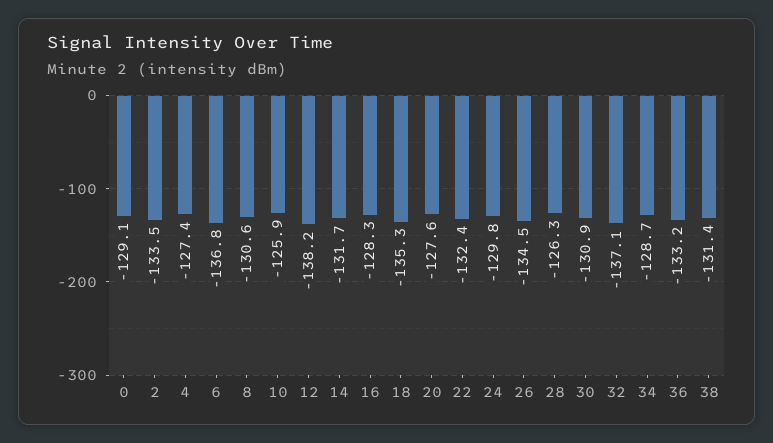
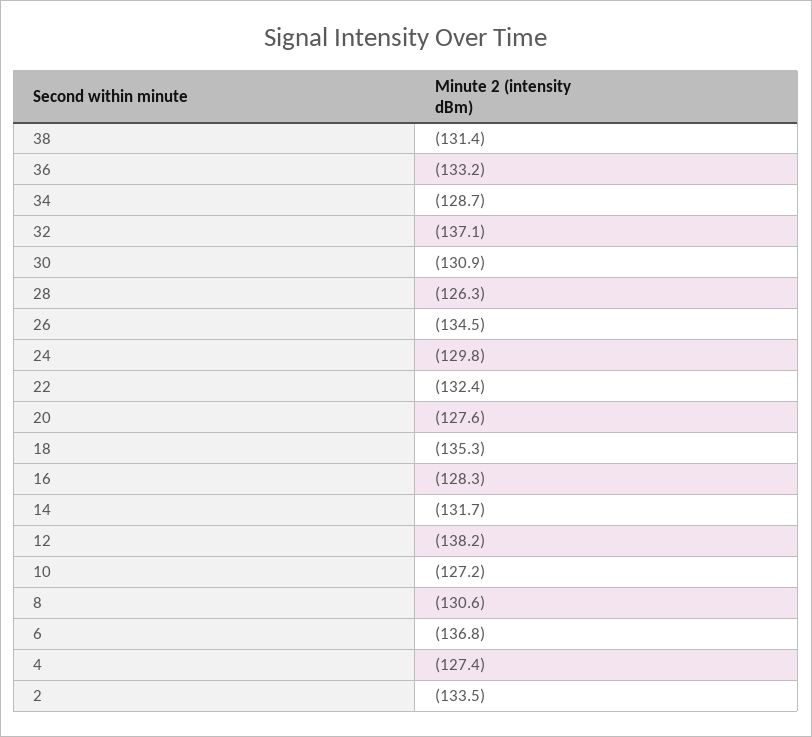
0: -129.1 -> none
10: -125.9 -> -127.2

